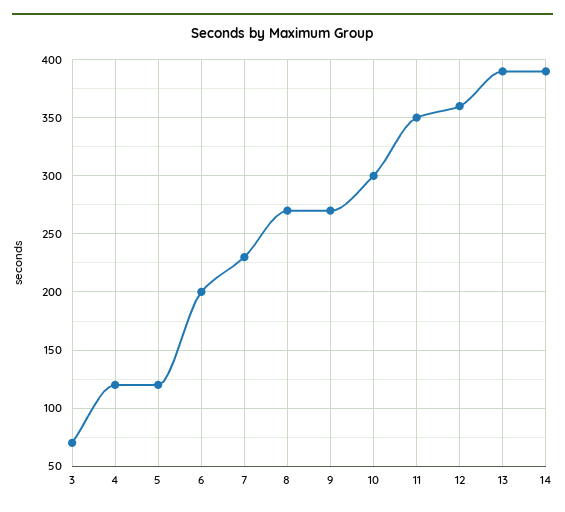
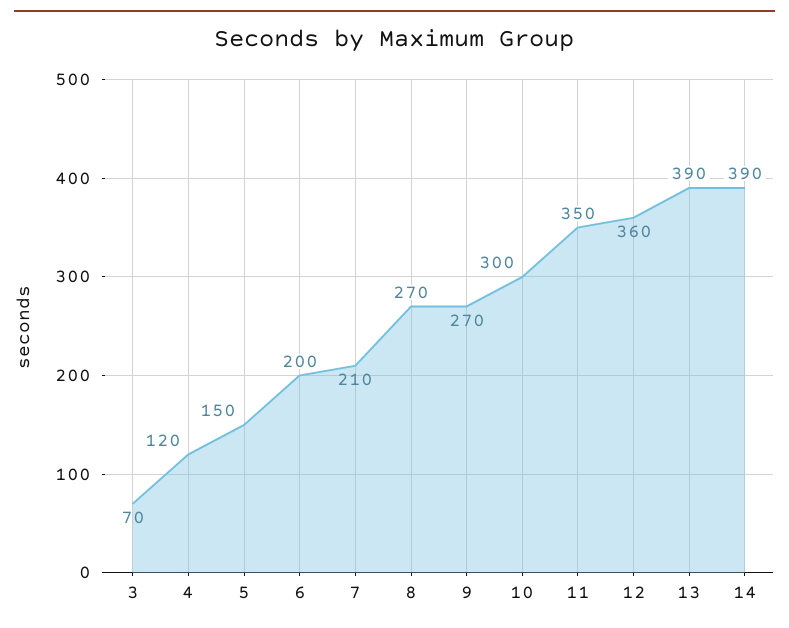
5: 120 -> 150
7: 230 -> 210

